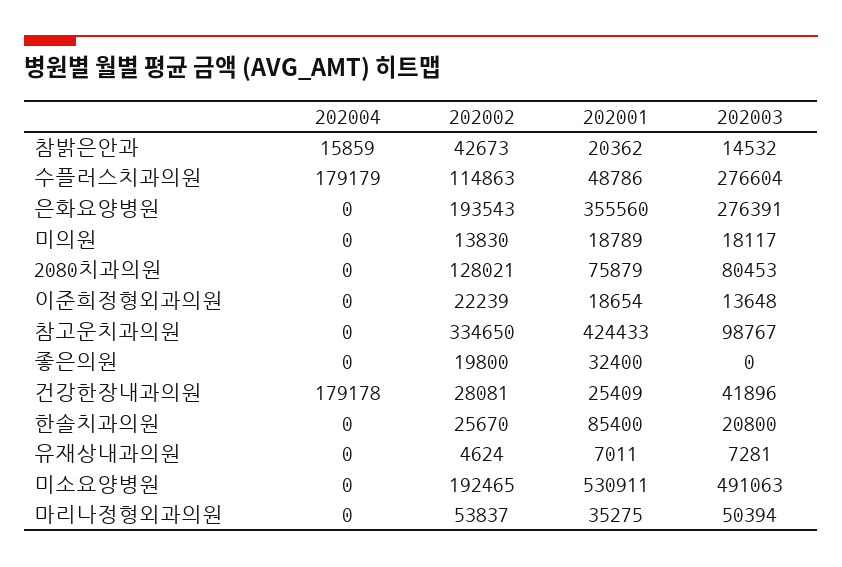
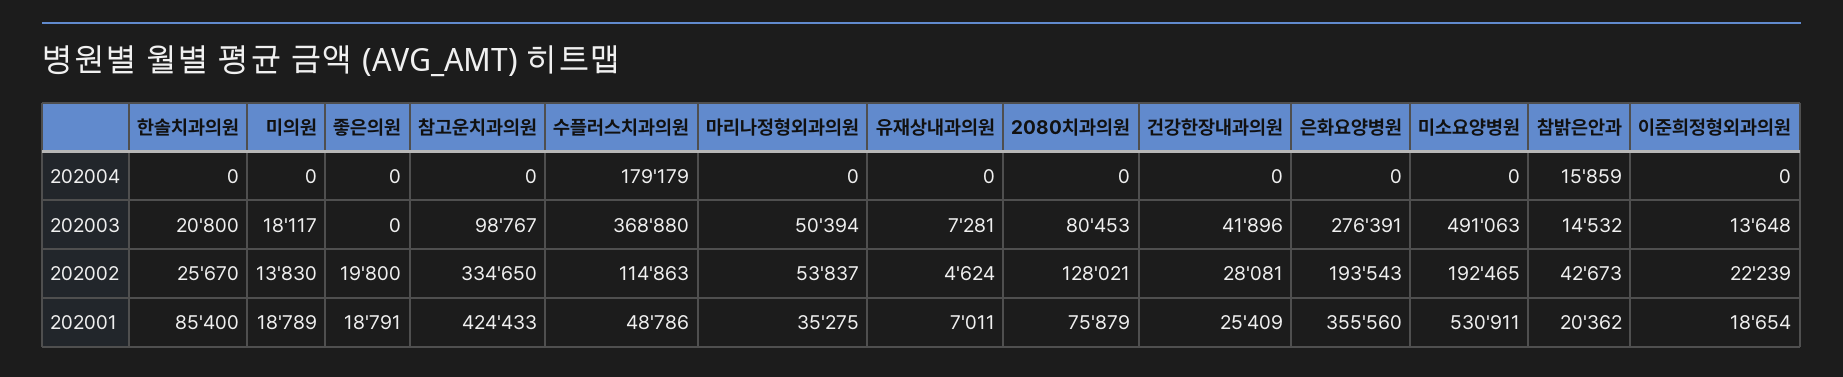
202003, 수플러스치과의원: 276604 -> 368880
202001, 좋은의원: 32400 -> 18791
202004, 건강한장내과의원: 179178 -> 0

